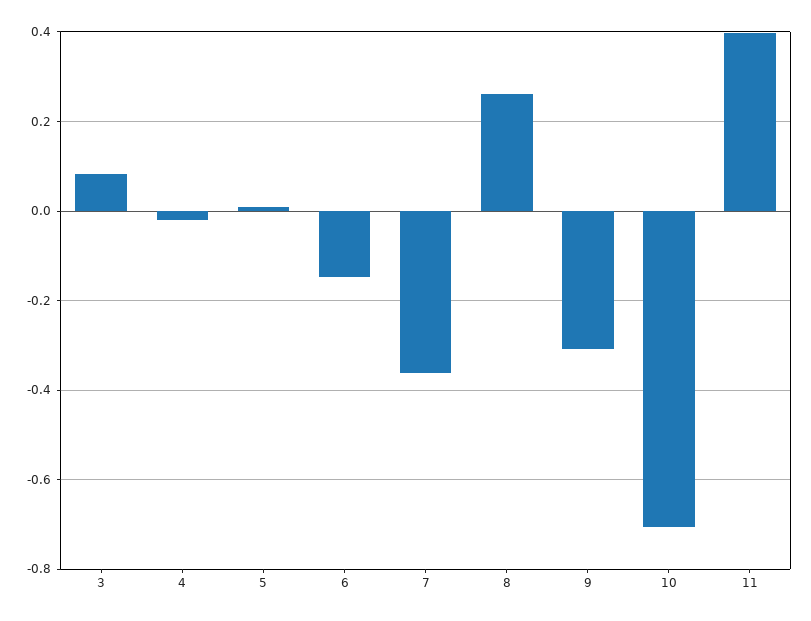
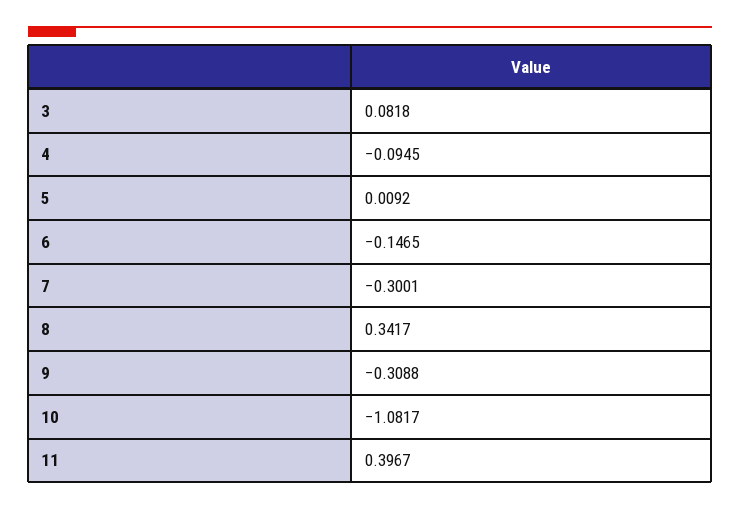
4: -0.02 -> -0.0945
7: -0.36 -> -0.3001
8: 0.26 -> 0.3417
10: -0.7 -> -1.0817

